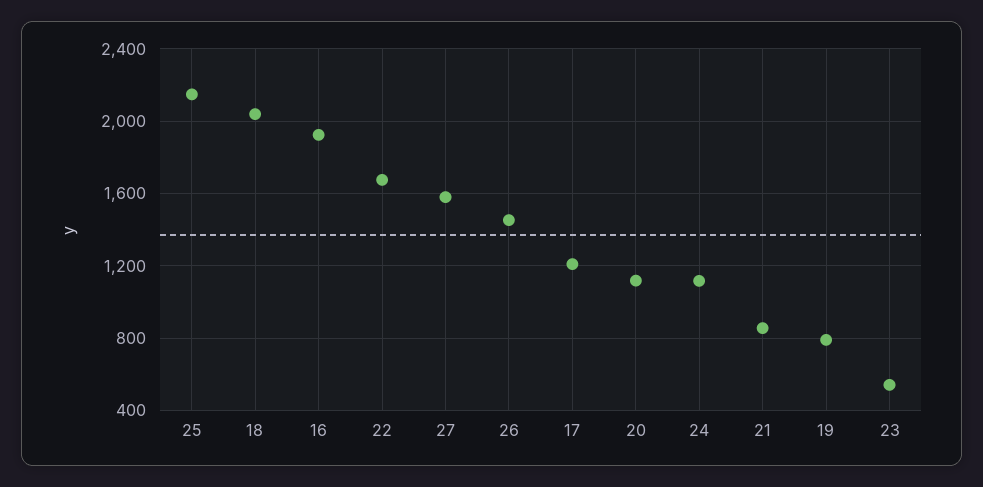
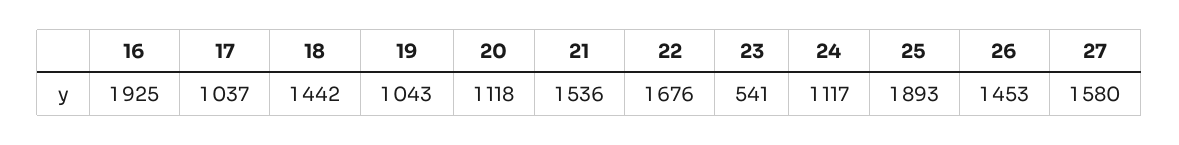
25: 2150 -> 1893
18: 2050 -> 1442
17: 1200 -> 1037
21: 850 -> 1536
19: 800 -> 1043

